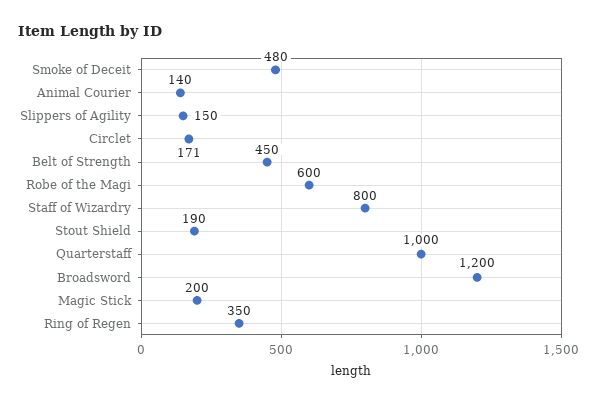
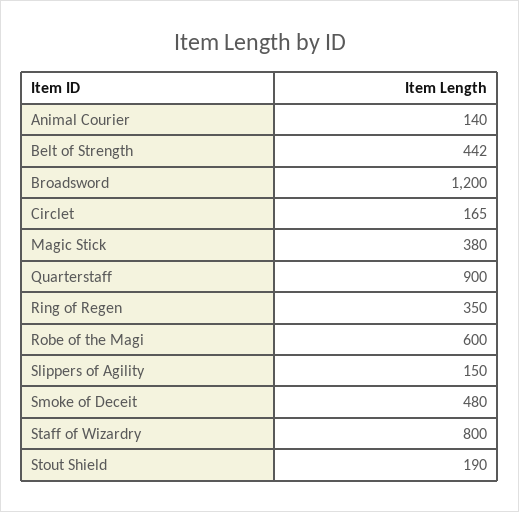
Circlet: 171 -> 165
Belt of Strength: 450 -> 442
Quarterstaff: 1000 -> 900
Magic Stick: 200 -> 380

